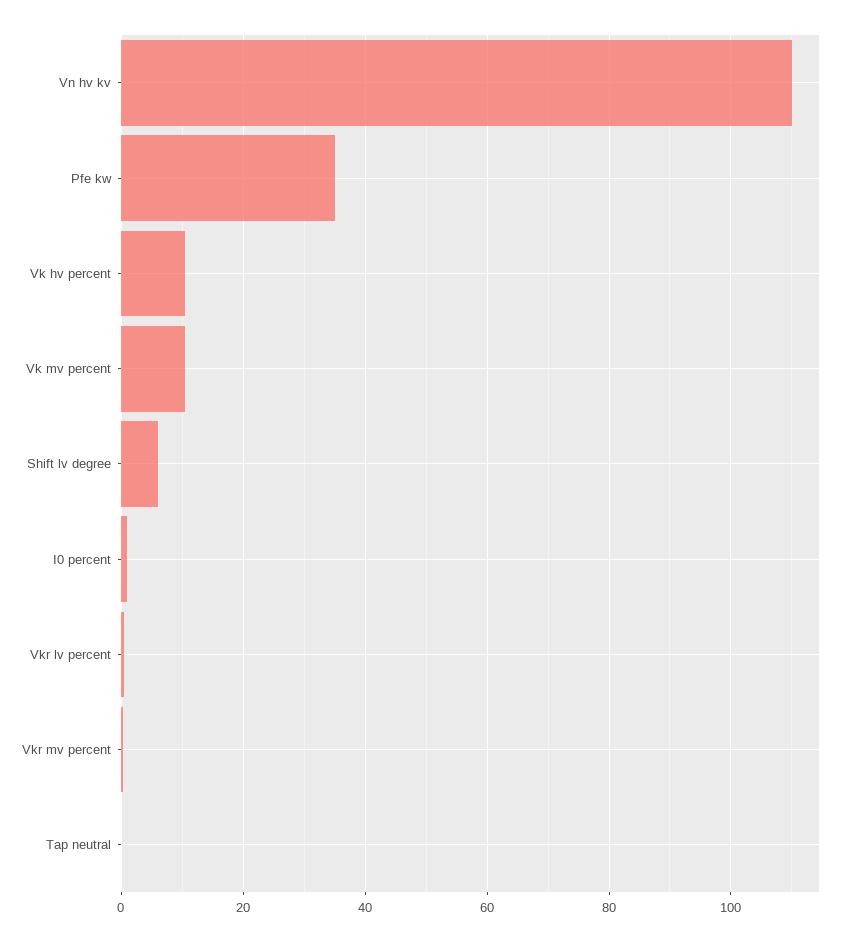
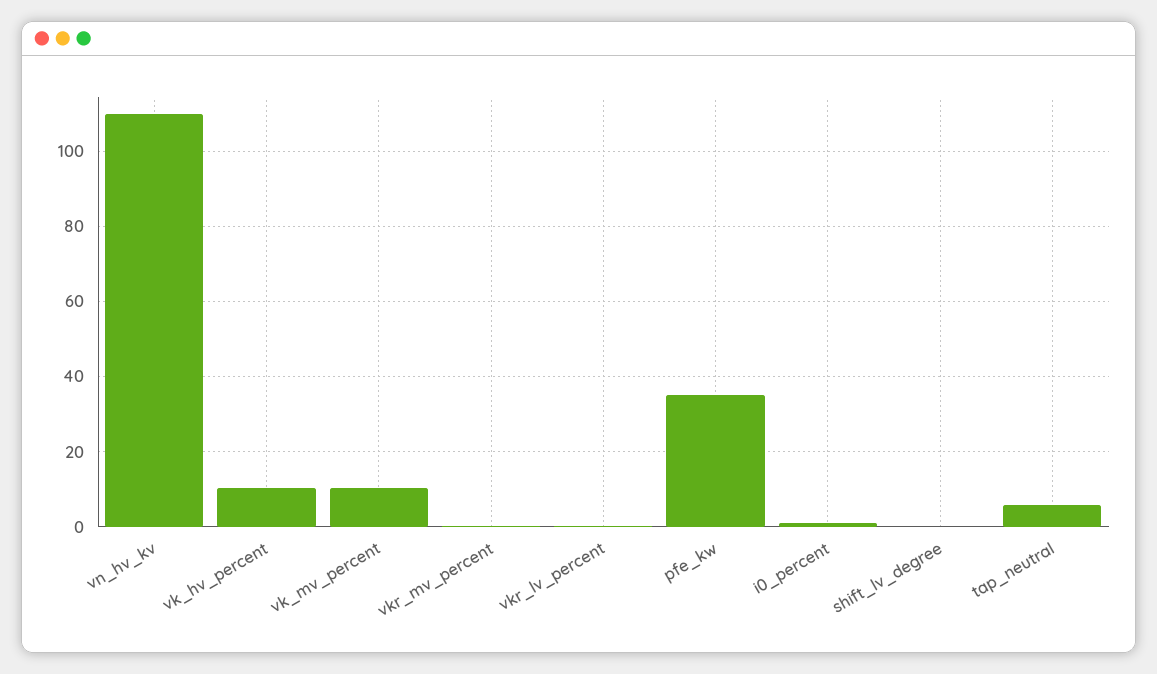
Shift lv degree: 6 -> 0
Tap neutral: 0 -> 6

